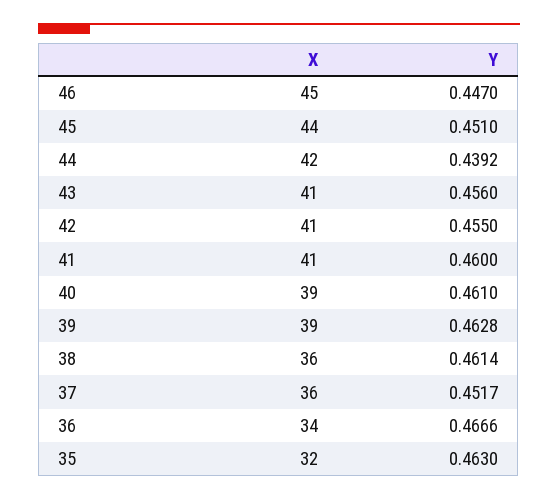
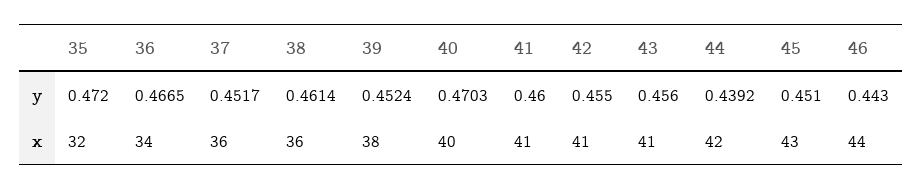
X, 46: 45 -> 44
Y, 46: 0.447 -> 0.443
X, 45: 44 -> 43
X, 40: 39 -> 40
Y, 40: 0.461 -> 0.4703
X, 39: 39 -> 38
Y, 39: 0.4628 -> 0.4524
Y, 36: 0.4666 -> 0.4665
Y, 35: 0.463 -> 0.472

